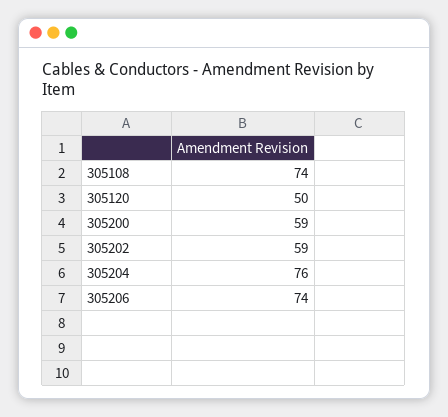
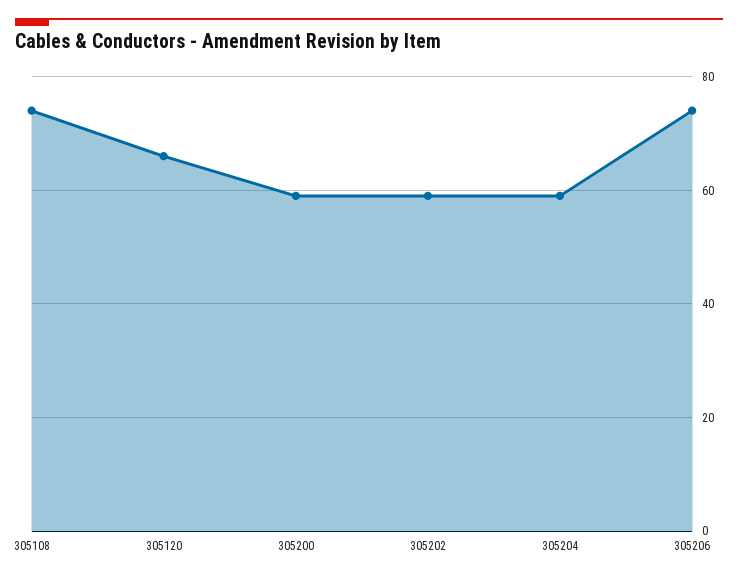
305120: 50 -> 65
305204: 76 -> 60

